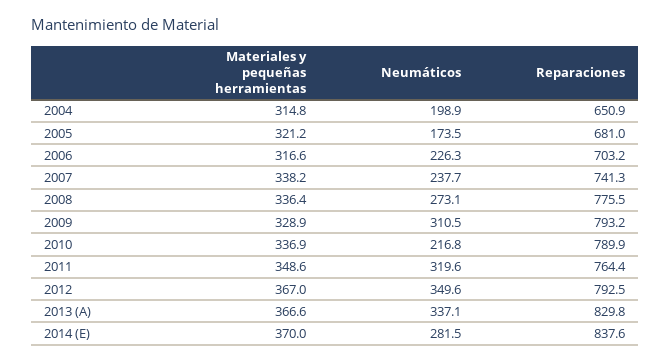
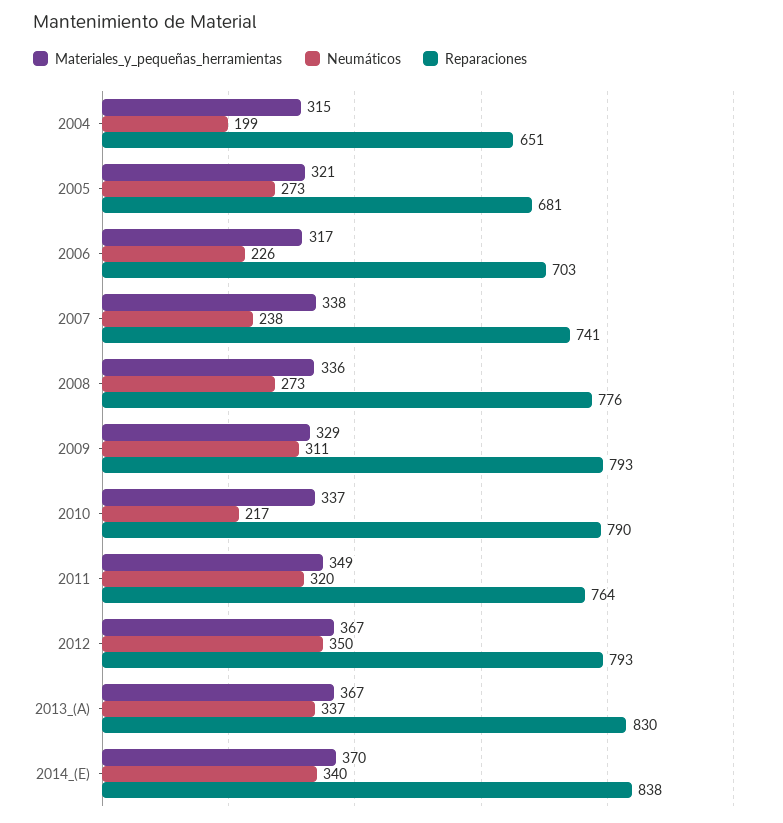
Neumáticos, 2005: 173.5 -> 273
Neumáticos, 2014 (E): 281.5 -> 340

